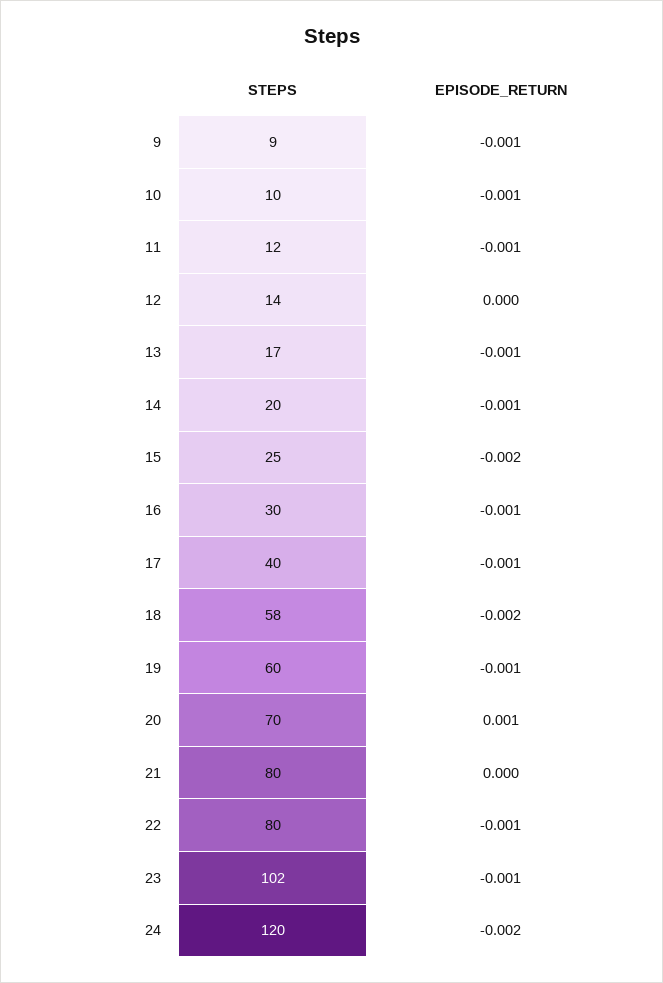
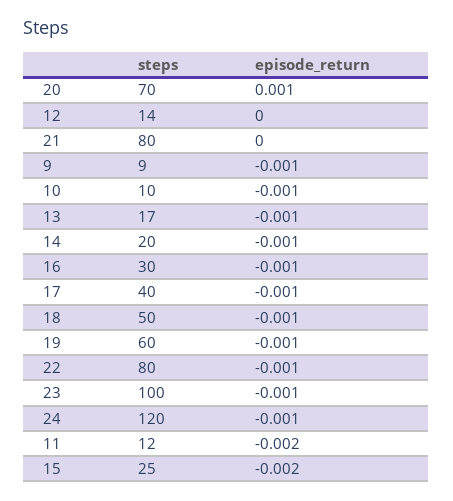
EPISODE_RETURN, 11: -0.001 -> -0.002
STEPS, 18: 58 -> 50
EPISODE_RETURN, 18: -0.002 -> -0.001
STEPS, 23: 102 -> 100
EPISODE_RETURN, 24: -0.002 -> -0.001

